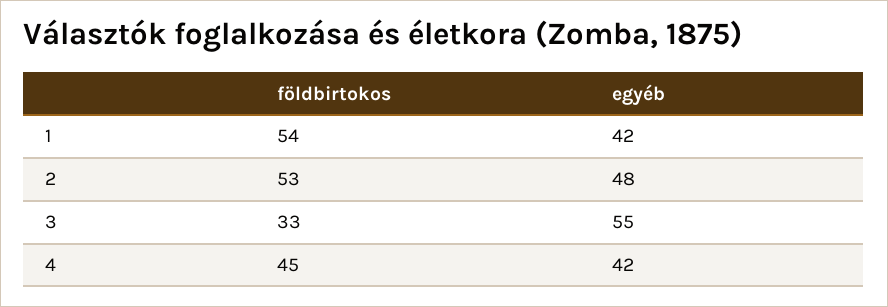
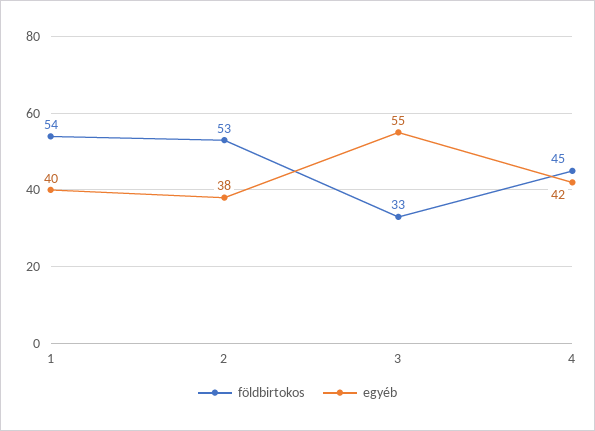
egyéb, 1: 42 -> 40
egyéb, 2: 48 -> 38

